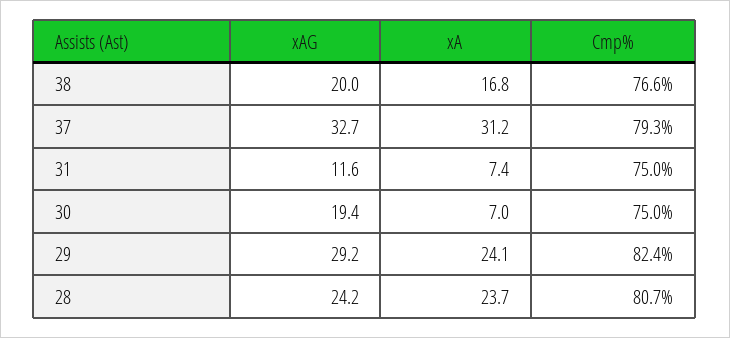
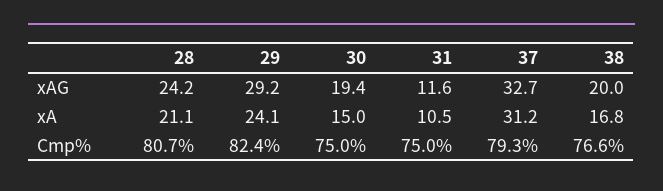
xA, 31: 7.4 -> 10.5
xA, 30: 7 -> 15
xA, 28: 23.7 -> 21.1

